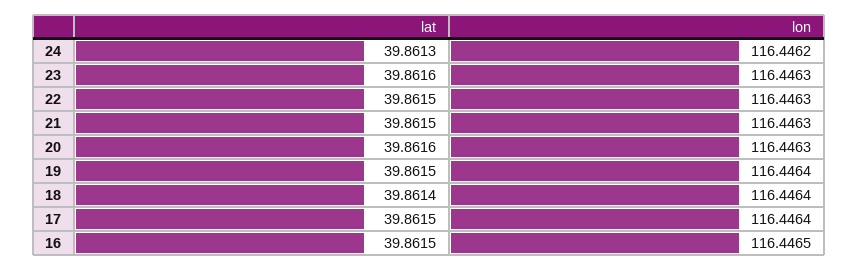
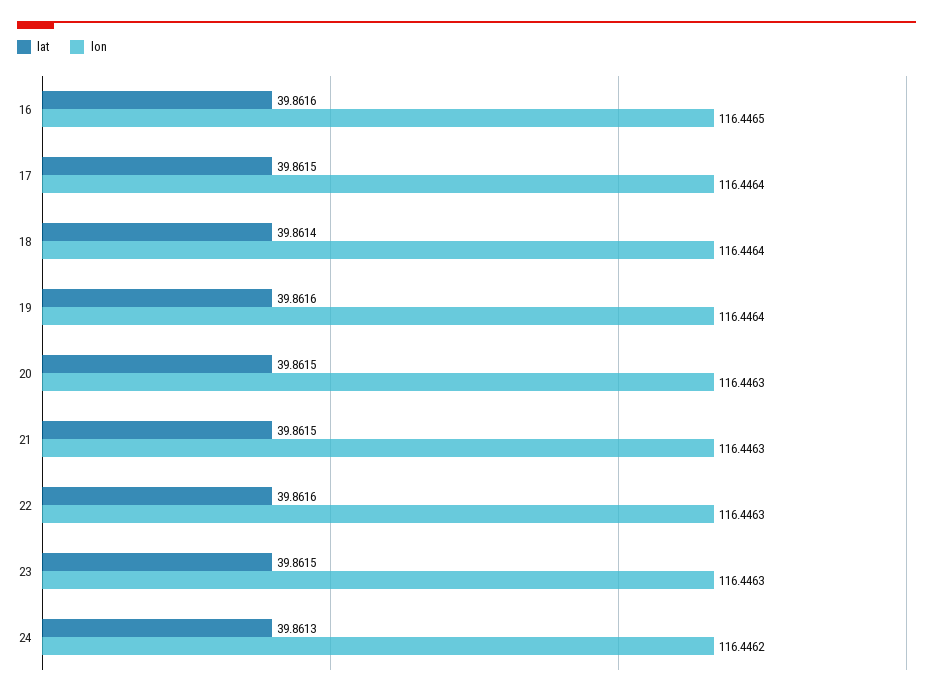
lat, 23: 39.8616 -> 39.8615
lat, 22: 39.8615 -> 39.8616
lat, 20: 39.8616 -> 39.8615
lat, 19: 39.8615 -> 39.8616
lat, 16: 39.8615 -> 39.8616

